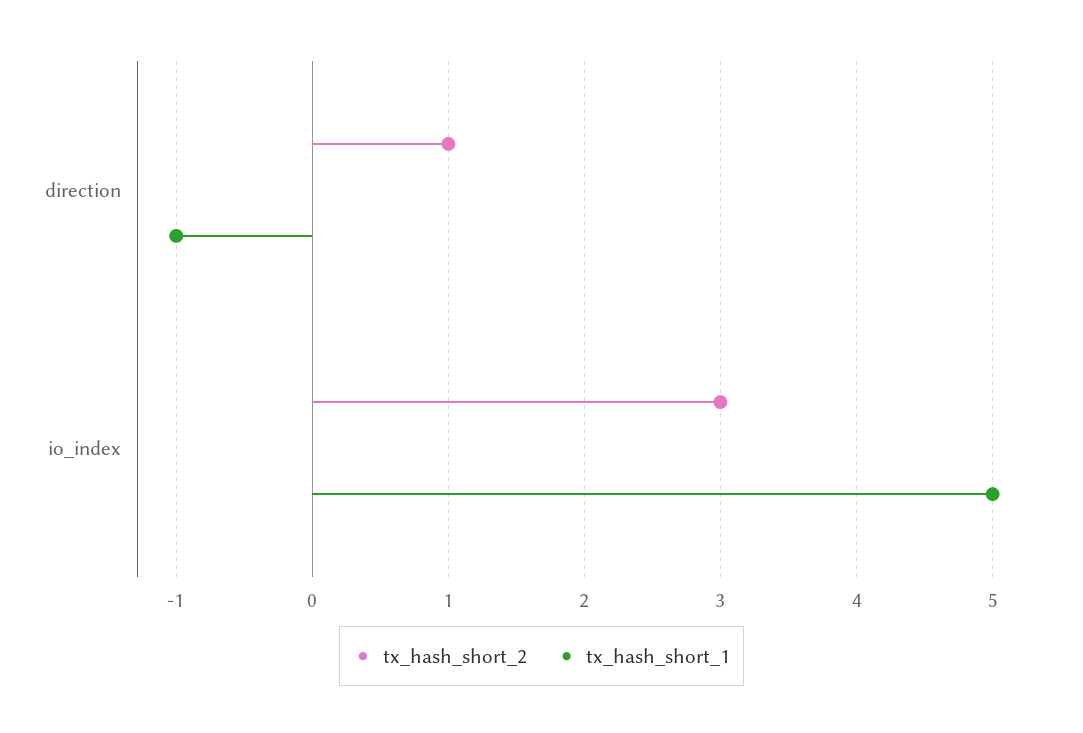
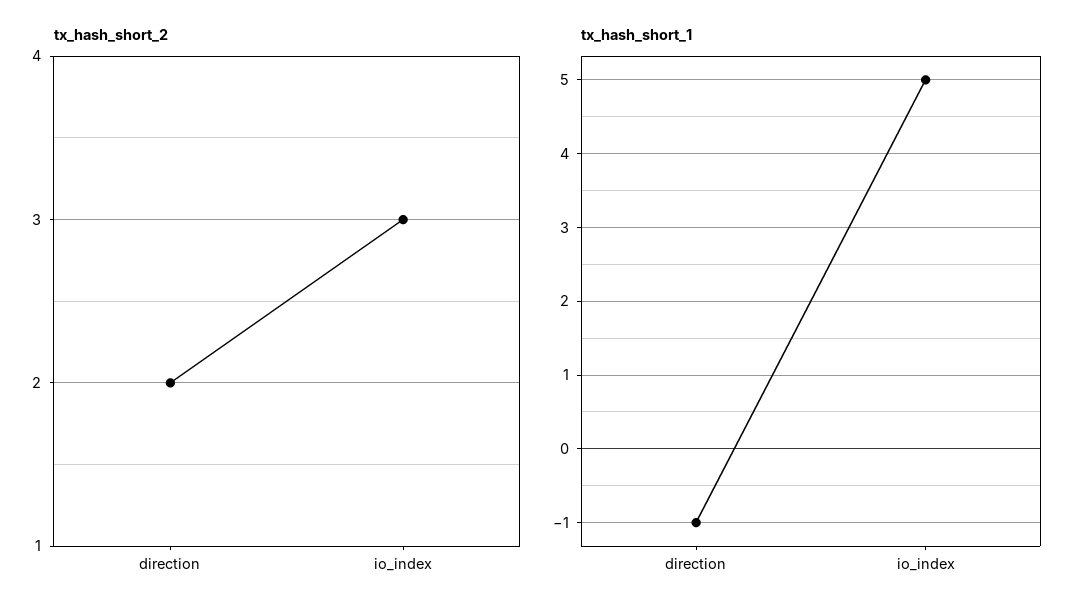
tx_hash_short_2, direction: 1 -> 2

